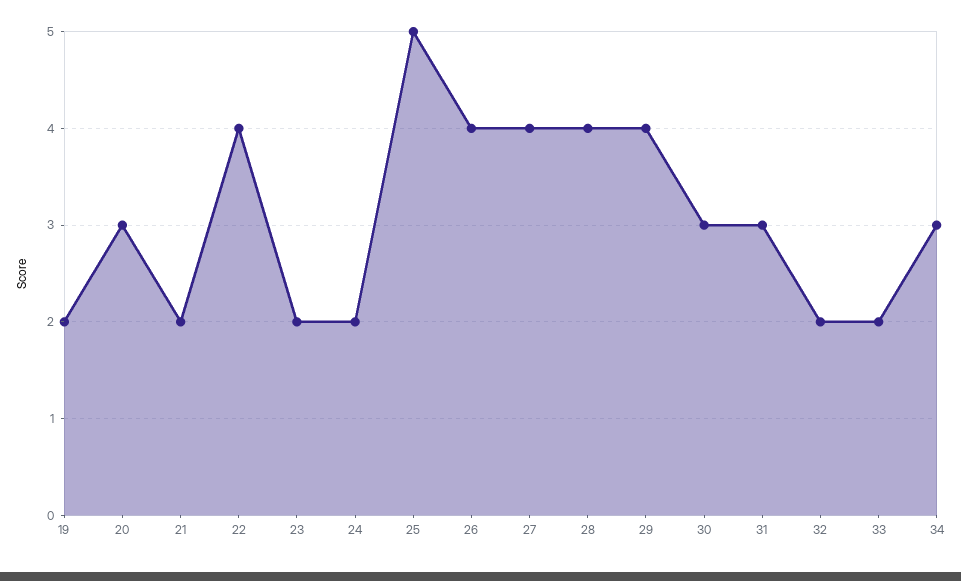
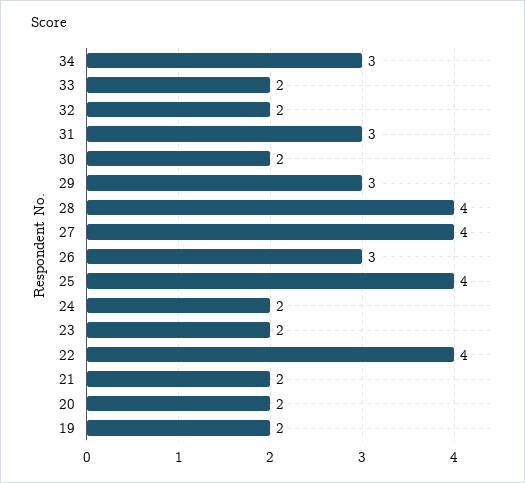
20: 3 -> 2
25: 5 -> 4
26: 4 -> 3
29: 4 -> 3
30: 3 -> 2

